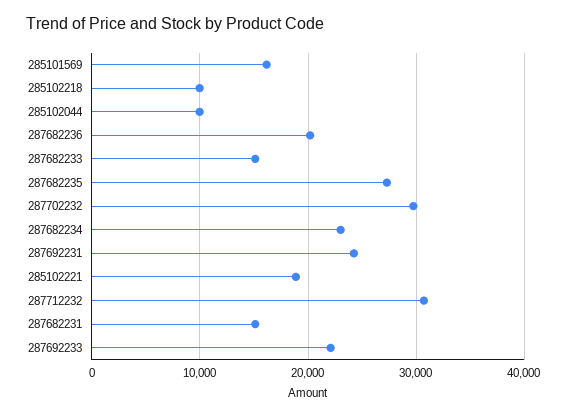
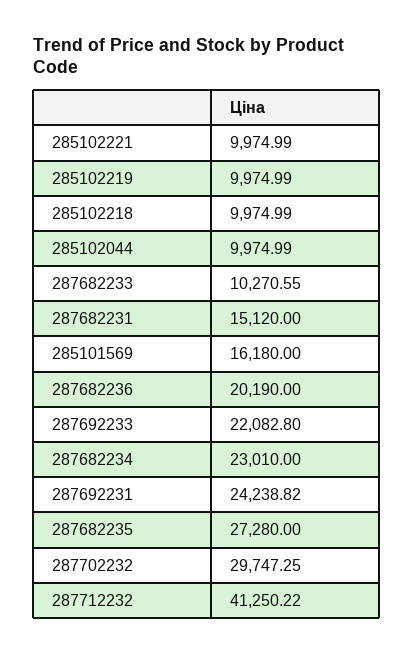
287682233: 15000 -> 10270.55
285102221: 19000 -> 9974.99
287712232: 31000 -> 41250.22
285102219: none -> 9974.99

